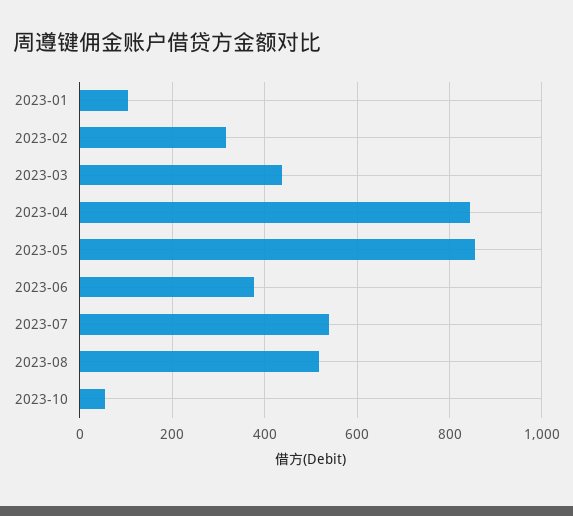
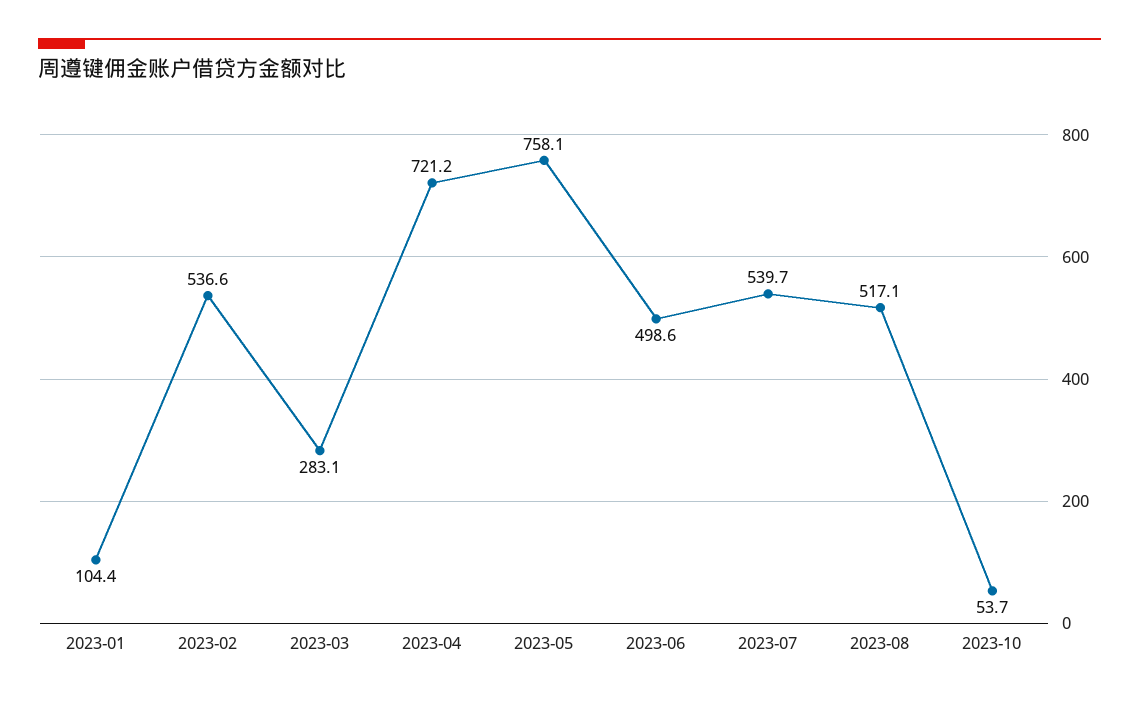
2023-02: 320 -> 536.6
2023-03: 440 -> 283.1
2023-04: 840 -> 721.2
2023-05: 860 -> 758.1
2023-06: 380 -> 498.6

